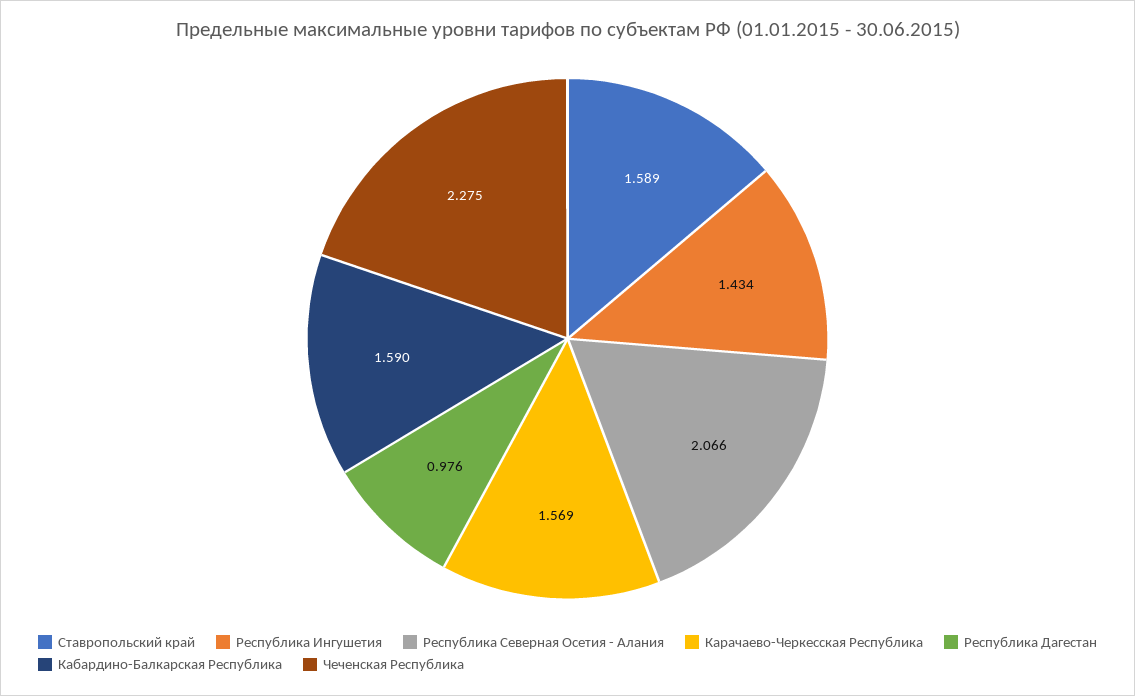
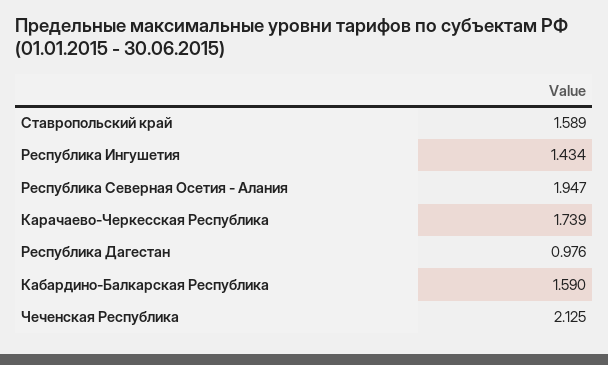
Республика Северная Осетия - Алания: 2.066 -> 1.947
Карачаево-Черкесская Республика: 1.569 -> 1.739
Чеченская Республика: 2.275 -> 2.125

